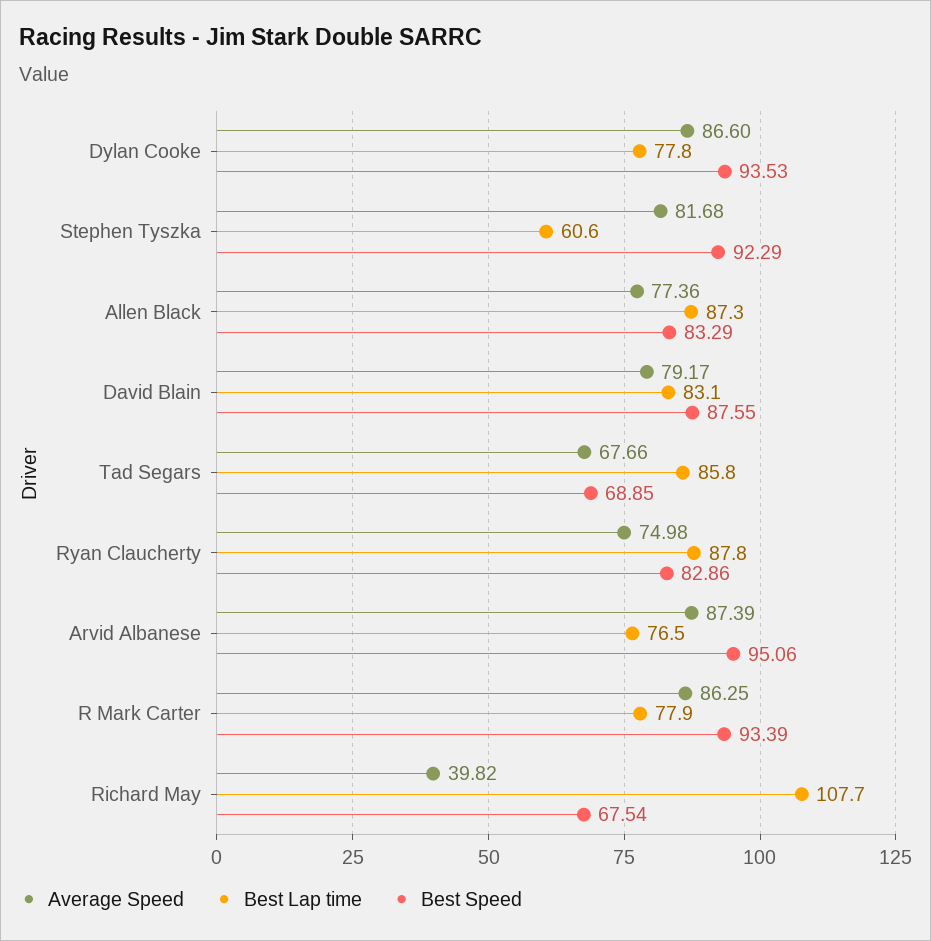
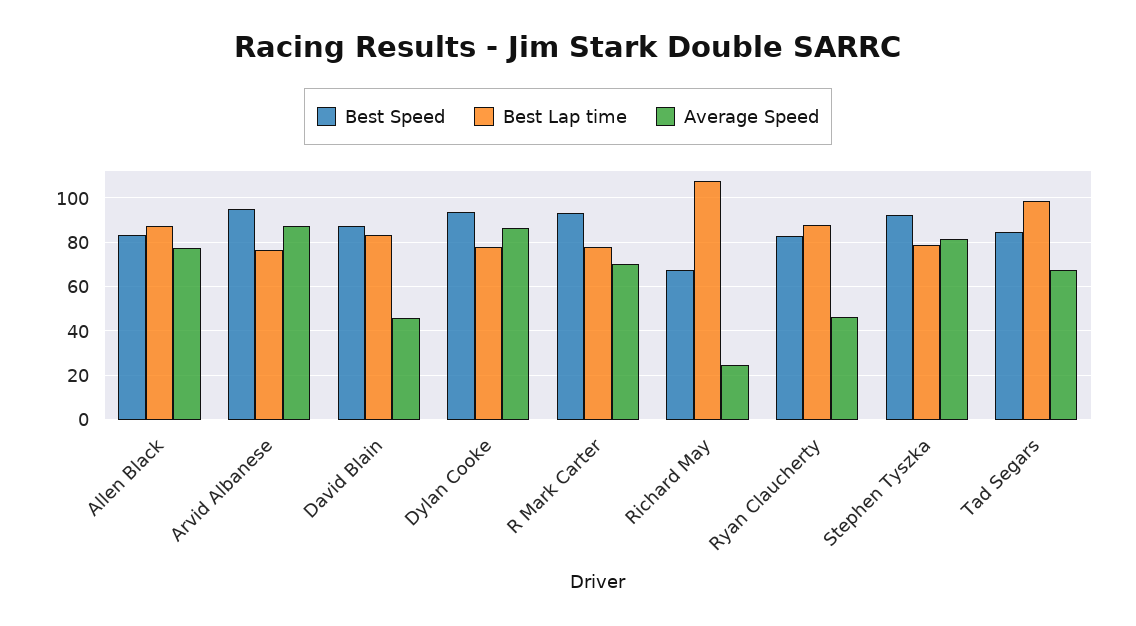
Best Lap time, Stephen Tyszka: 60.6 -> 80
Average Speed, David Blain: 79.17 -> 45
Best Lap time, Tad Segars: 85.8 -> 100
Best Speed, Tad Segars: 68.85 -> 85
Average Speed, Ryan Claucherty: 74.98 -> 45
Average Speed, R Mark Carter: 86.25 -> 70
Average Speed, Richard May: 39.82 -> 25

